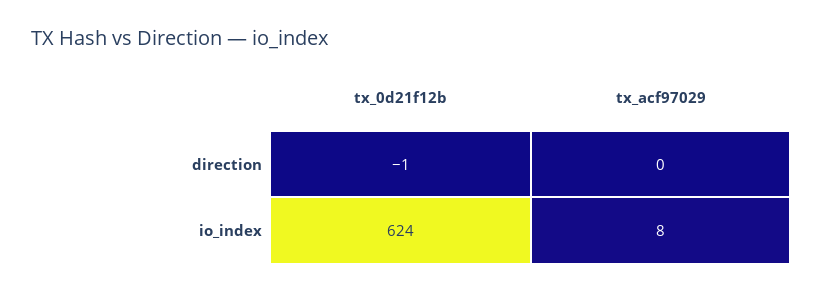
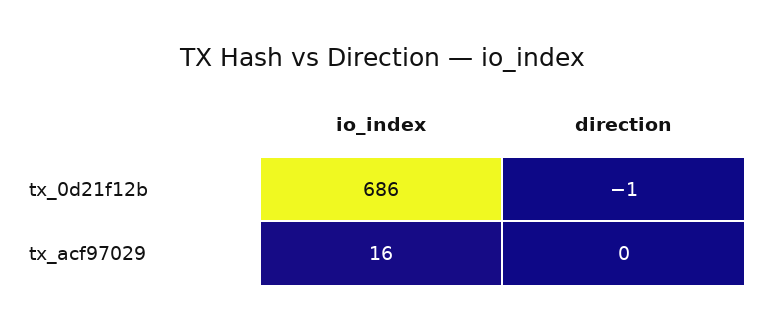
tx_0d21f12b, io_index: 624 -> 686
tx_acf97029, io_index: 8 -> 16

